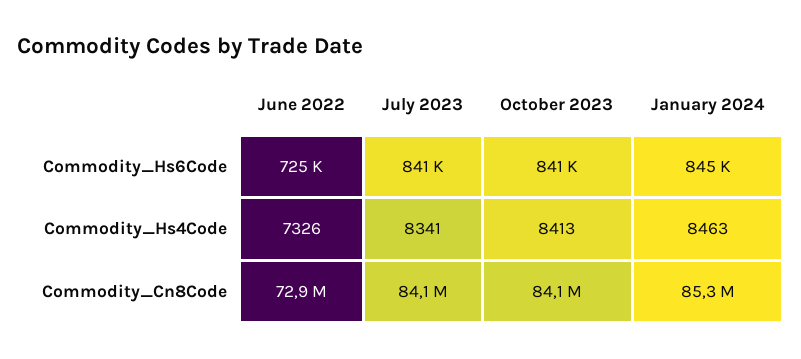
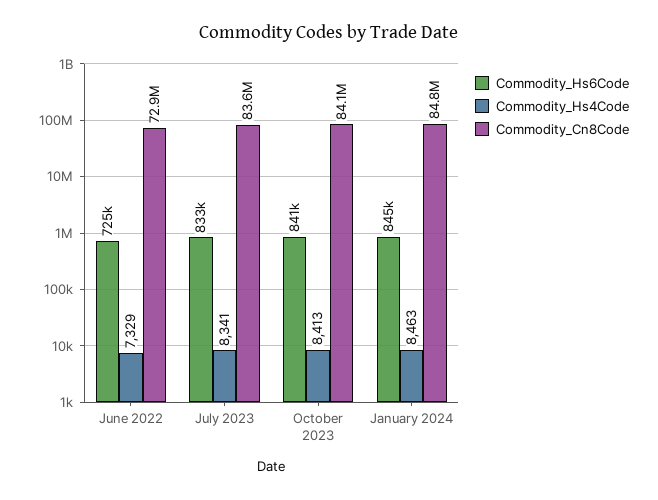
Commodity_Hs6Code, July 2023: 841000 -> 833000
Commodity_Hs4Code, June 2022: 7326 -> 7329
Commodity_Cn8Code, July 2023: 84100000 -> 83600000
Commodity_Cn8Code, January 2024: 85300000 -> 84800000

